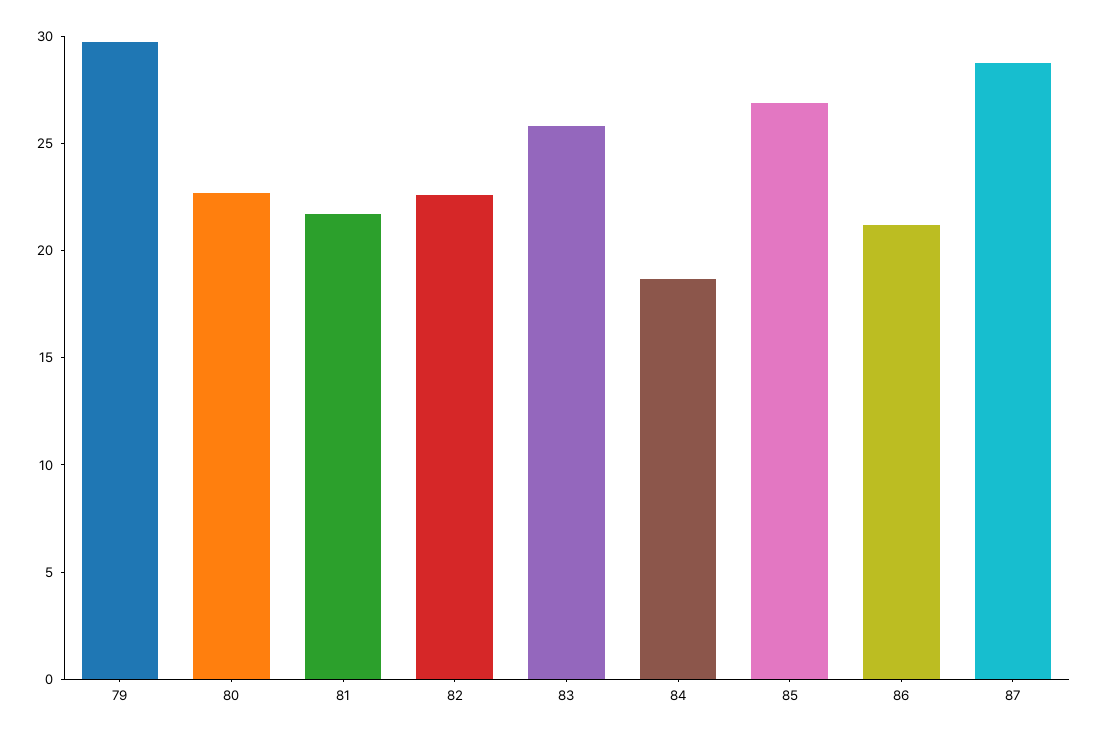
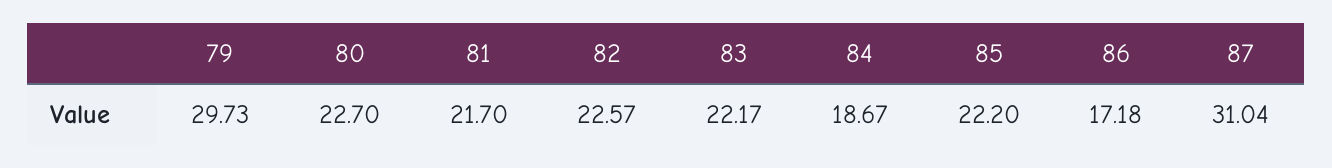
83: 26 -> 22.17
85: 27 -> 22.2
86: 21 -> 17.18
87: 29 -> 31.04

